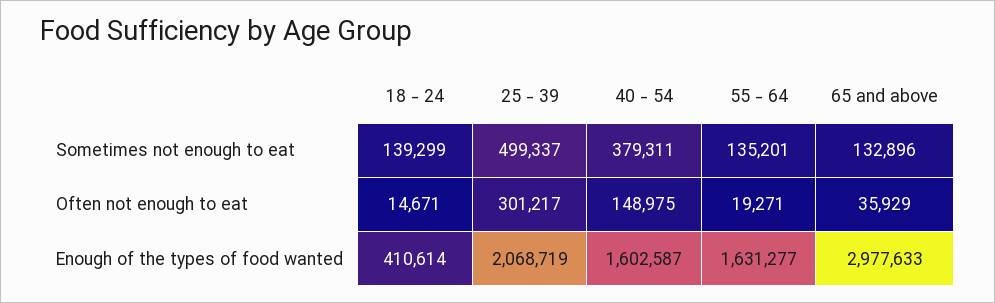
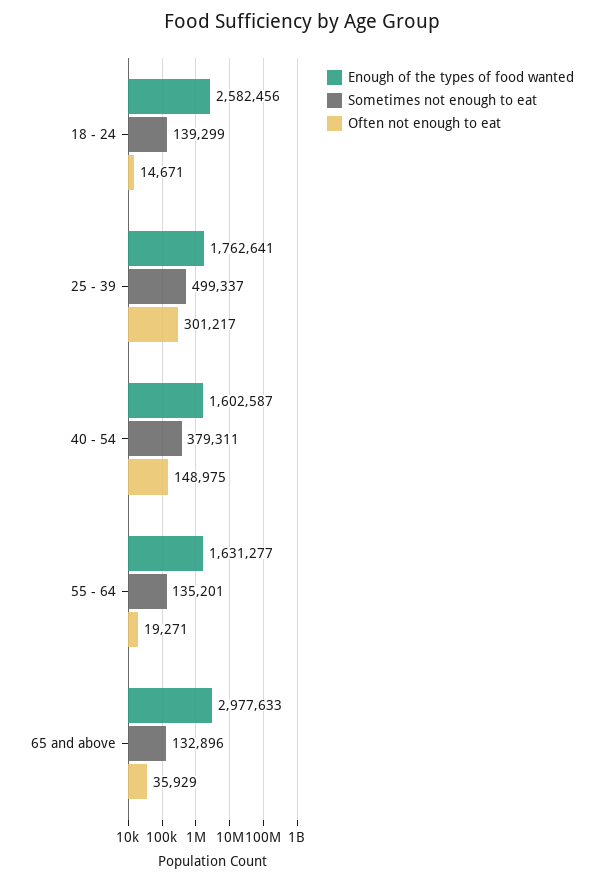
Enough of the types of food wanted, 18 - 24: 410614 -> 2582456
Enough of the types of food wanted, 25 - 39: 2068719 -> 1762641

